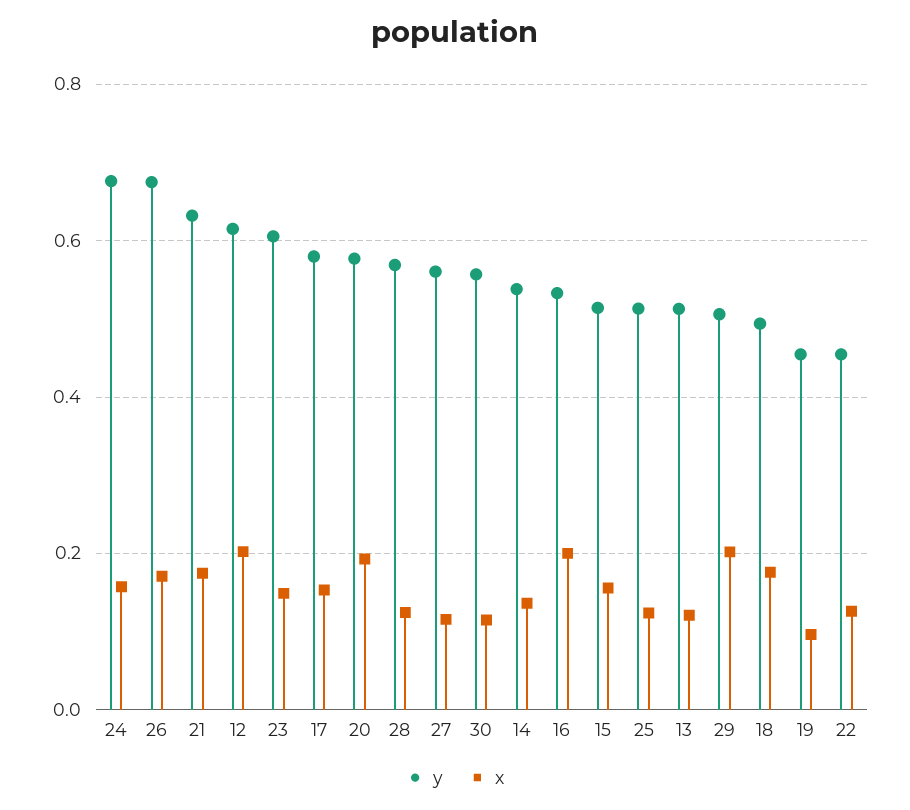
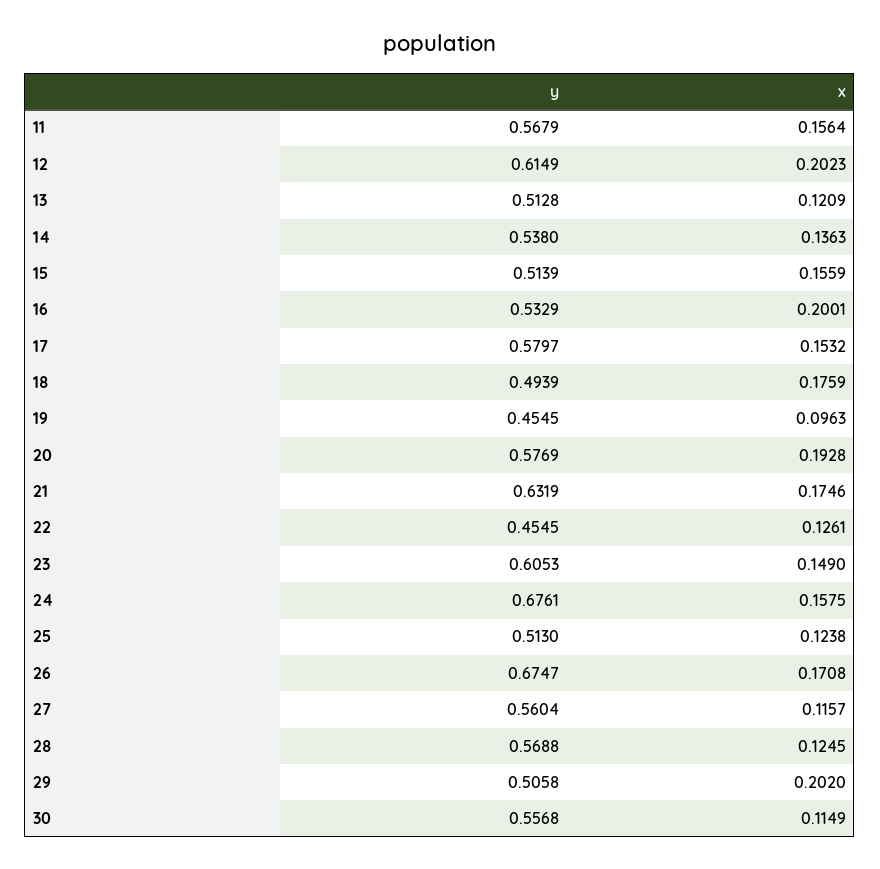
y, 11: none -> 0.5679
x, 11: none -> 0.1564

